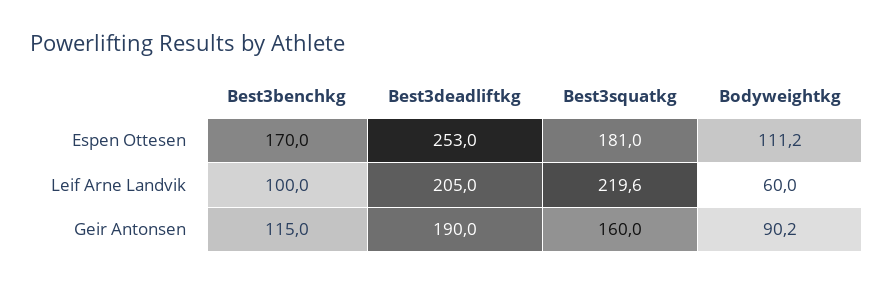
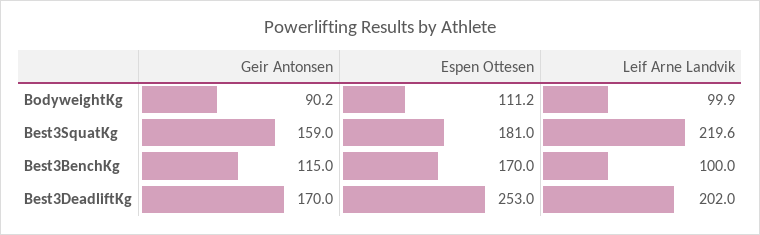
Best3deadliftkg, Leif Arne Landvik: 205 -> 202
Bodyweightkg, Leif Arne Landvik: 60 -> 99.9
Best3deadliftkg, Geir Antonsen: 190 -> 170
Best3squatkg, Geir Antonsen: 160 -> 159

